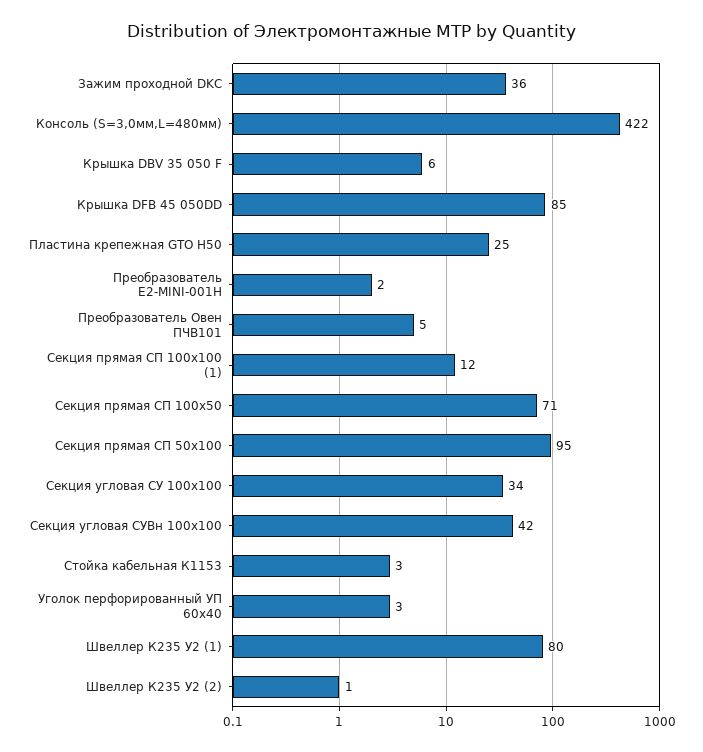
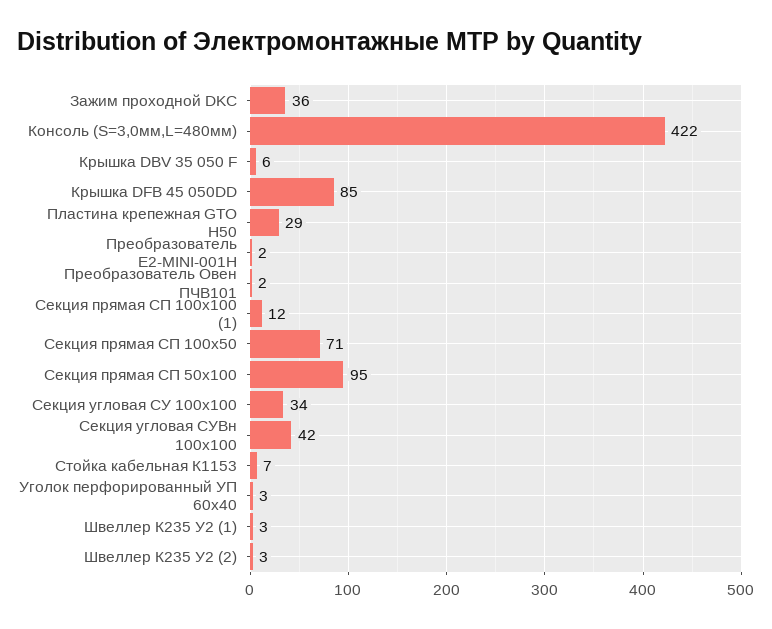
Пластина крепежная GTO H50: 25 -> 29
Преобразователь Овен ПЧВ101: 5 -> 2
Стойка кабельная К1153: 3 -> 7
Швеллер К235 У2 (1): 80 -> 3
Швеллер К235 У2 (2): 1 -> 3

